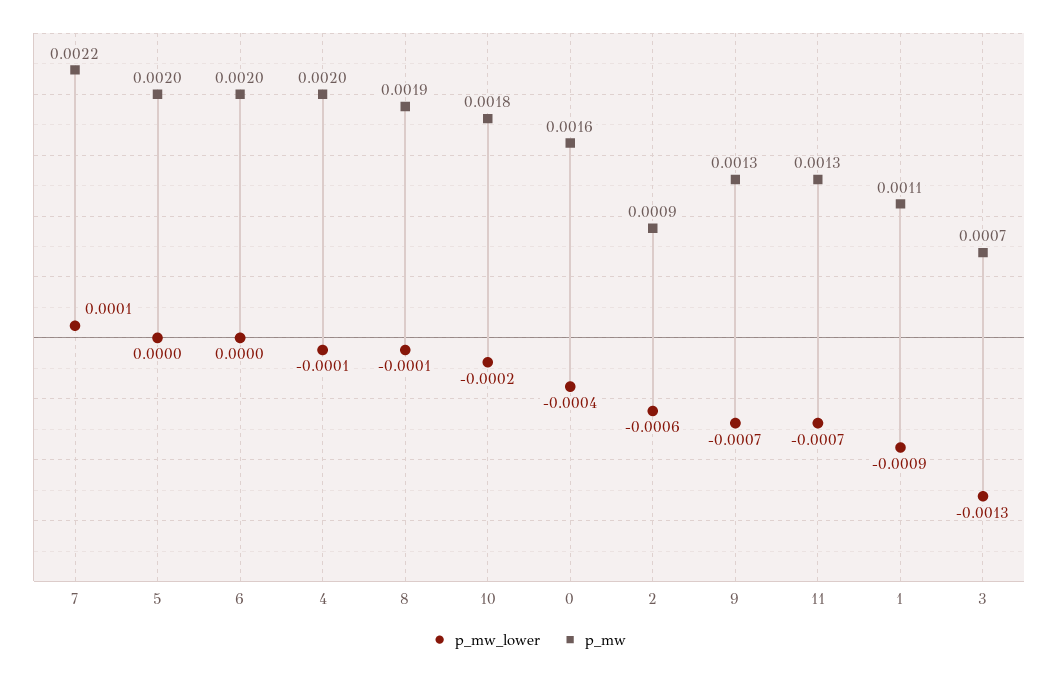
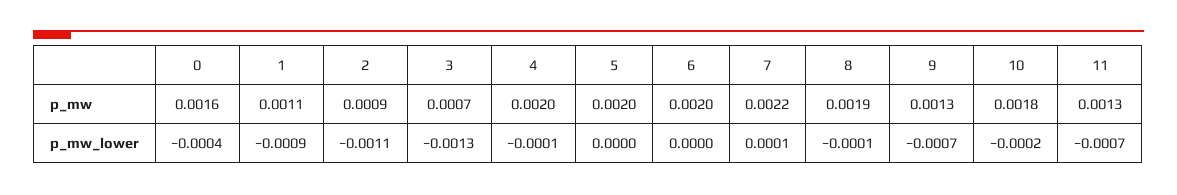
p_mw_lower, 2: -0.0006 -> -0.0011

